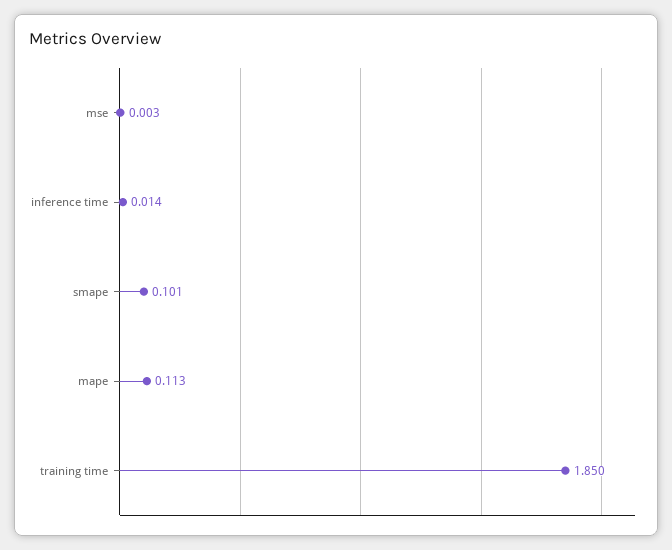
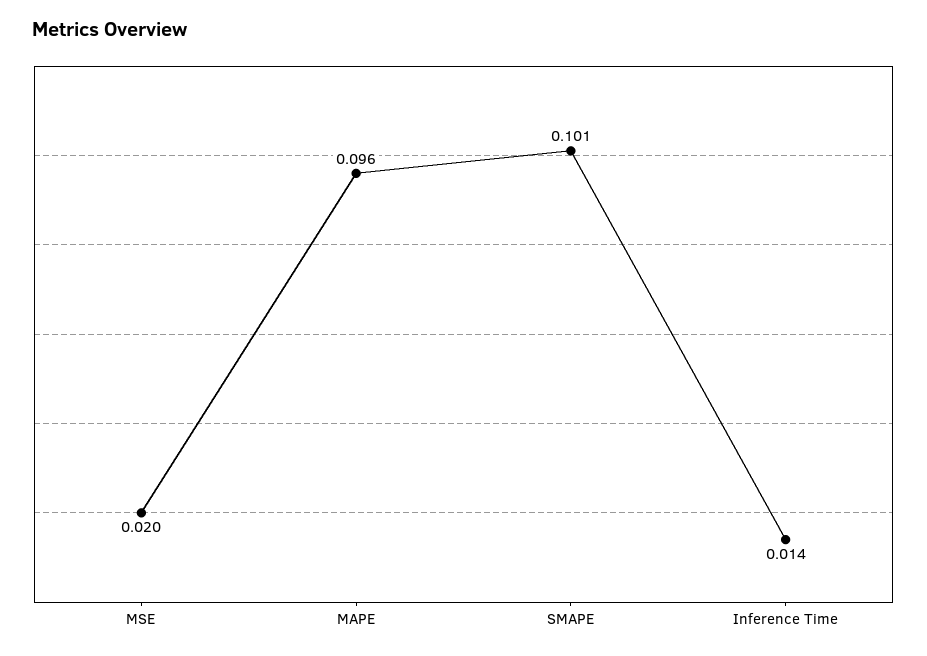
mse: 0.003 -> 0.02
mape: 0.113 -> 0.096
training time: 1.85 -> none

